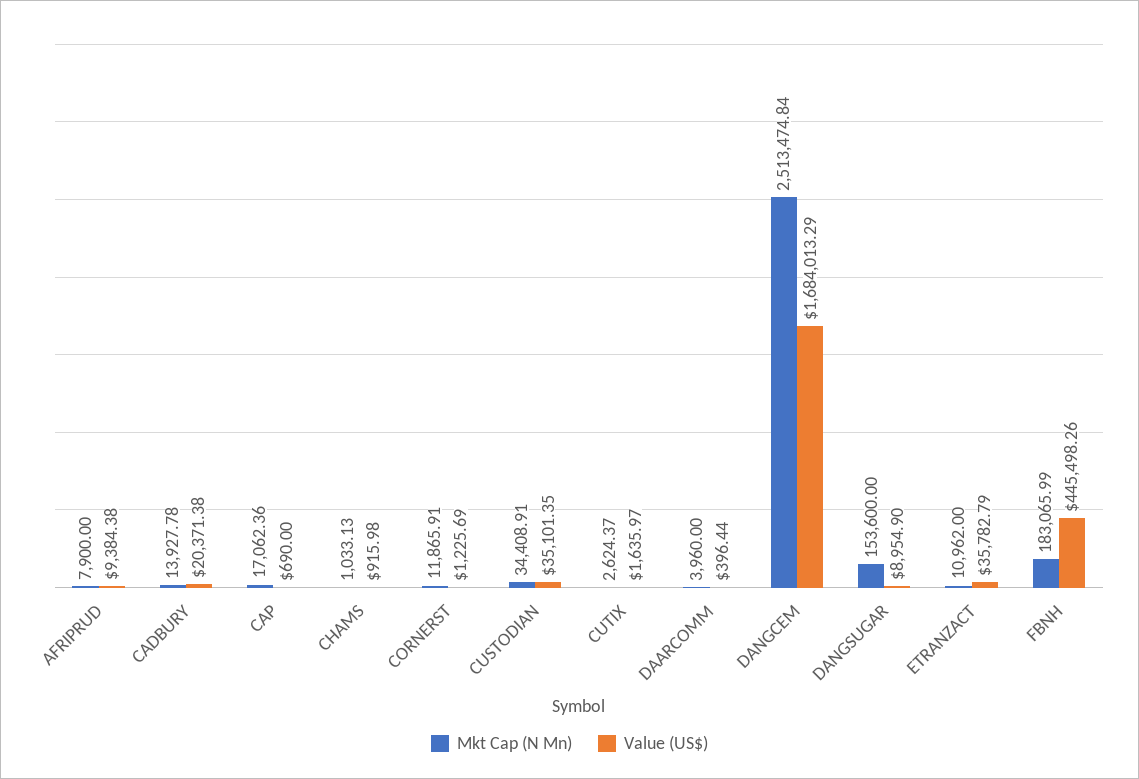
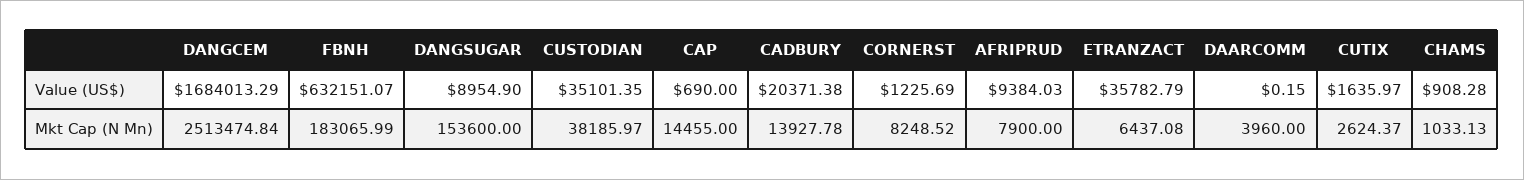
Value (US$), AFRIPRUD: 9384.38 -> 9384.03
Mkt Cap (N Mn), CAP: 17062.36 -> 14455
Value (US$), CHAMS: 915.98 -> 908.28
Mkt Cap (N Mn), CORNERST: 11865.91 -> 8248.52
Mkt Cap (N Mn), CUSTODIAN: 34408.91 -> 38185.97
Value (US$), DAARCOMM: 396.44 -> 0.15
Mkt Cap (N Mn), ETRANZACT: 10962 -> 6437.08
Value (US$), FBNH: 445498.26 -> 632151.07

